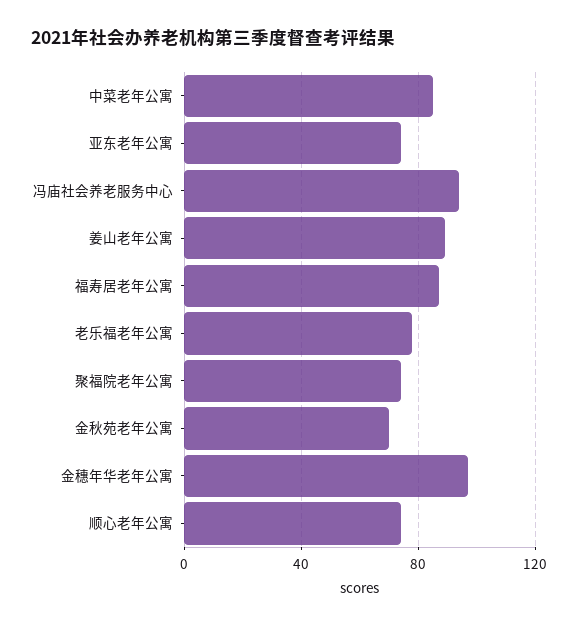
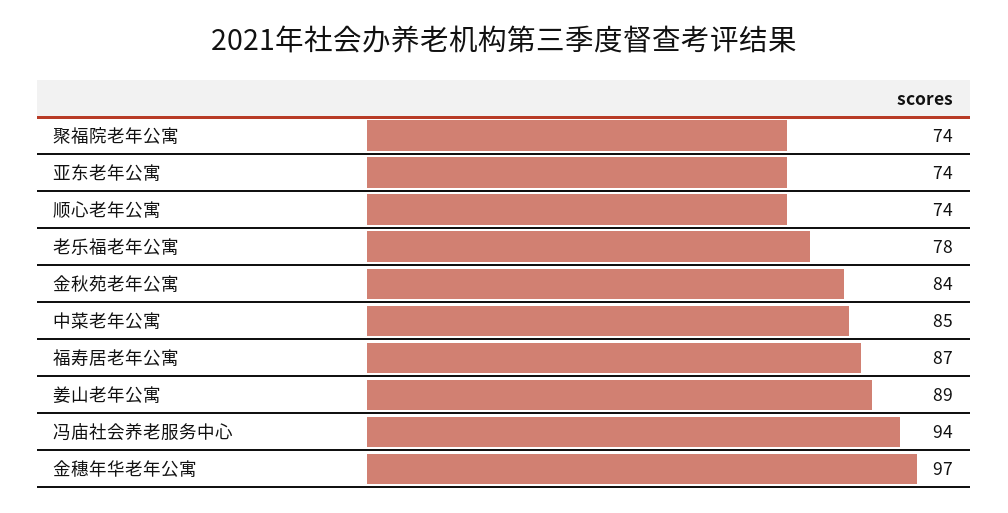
金秋苑老年公寓: 70 -> 84

